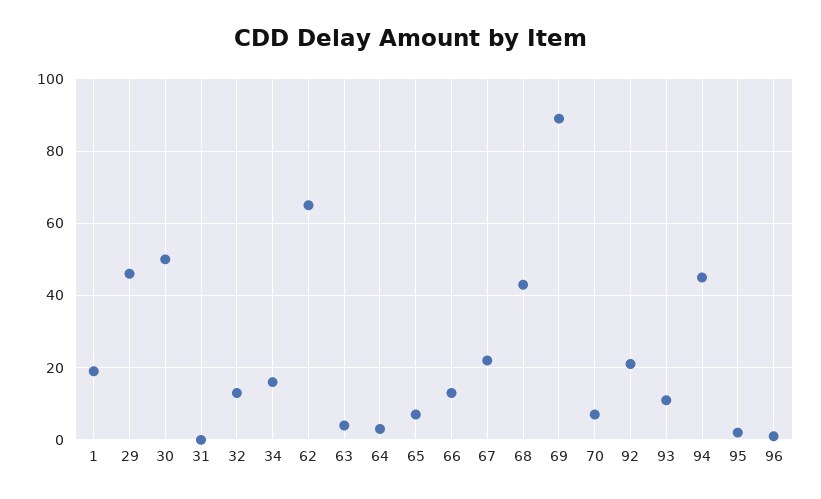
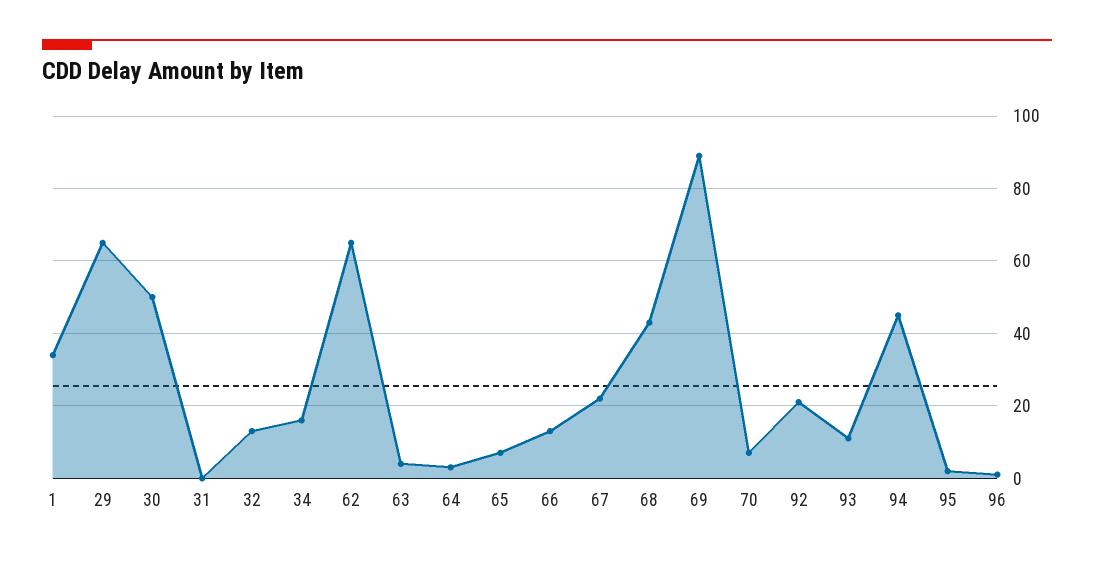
1: 20 -> 35
29: 45 -> 65

